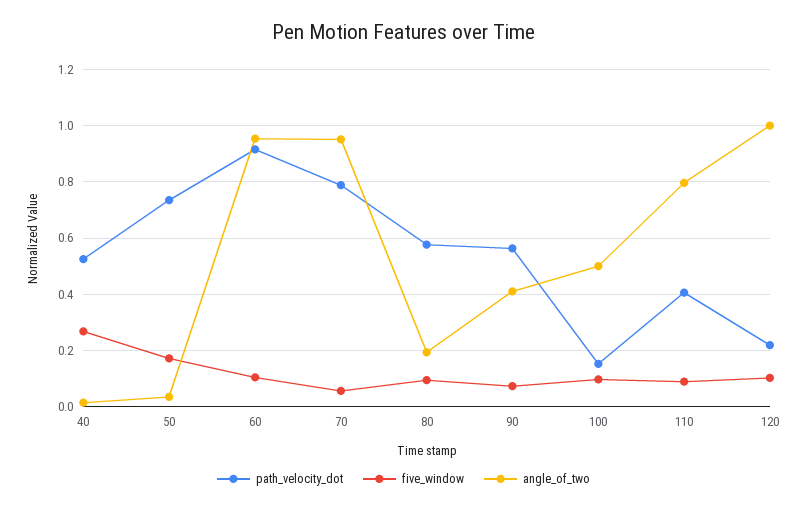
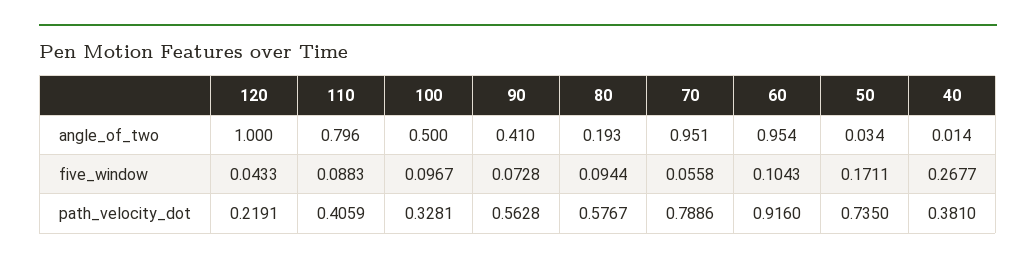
path_velocity_dot, 40: 0.525 -> 0.381
path_velocity_dot, 100: 0.15 -> 0.3281
five_window, 120: 0.1 -> 0.0433

